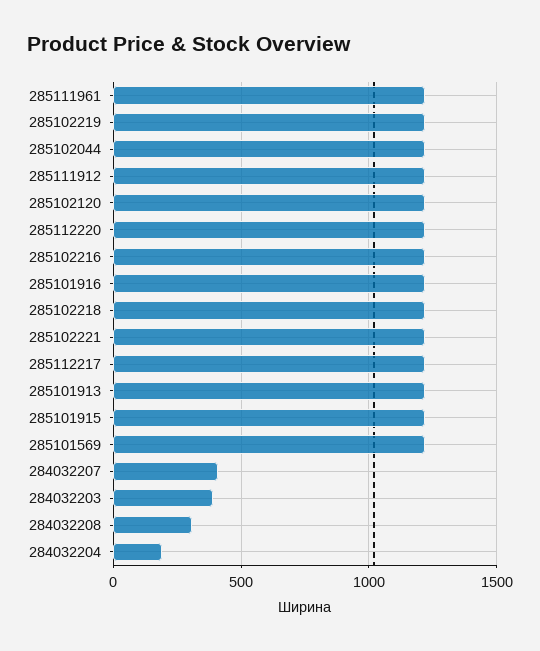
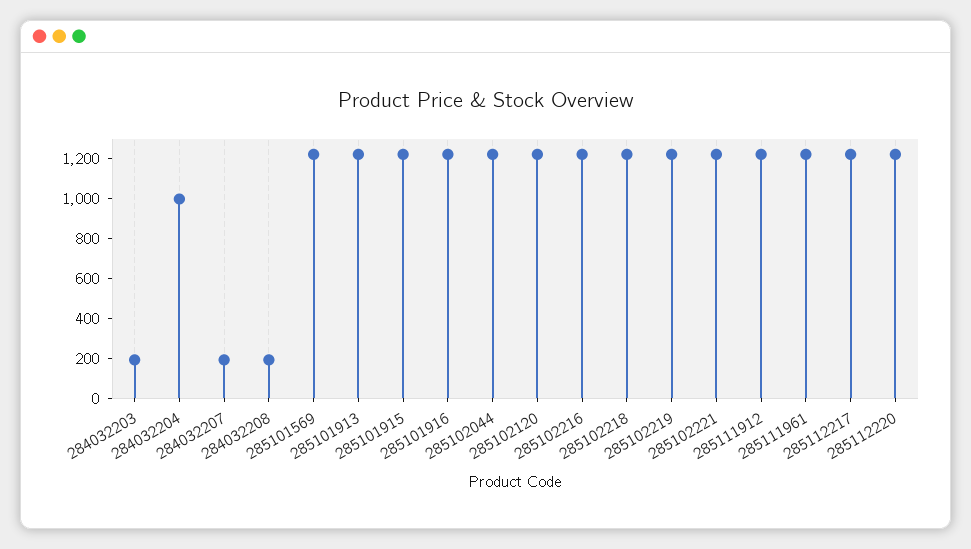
284032207: 400 -> 200
284032203: 400 -> 200
284032208: 300 -> 200
284032204: 200 -> 1000

